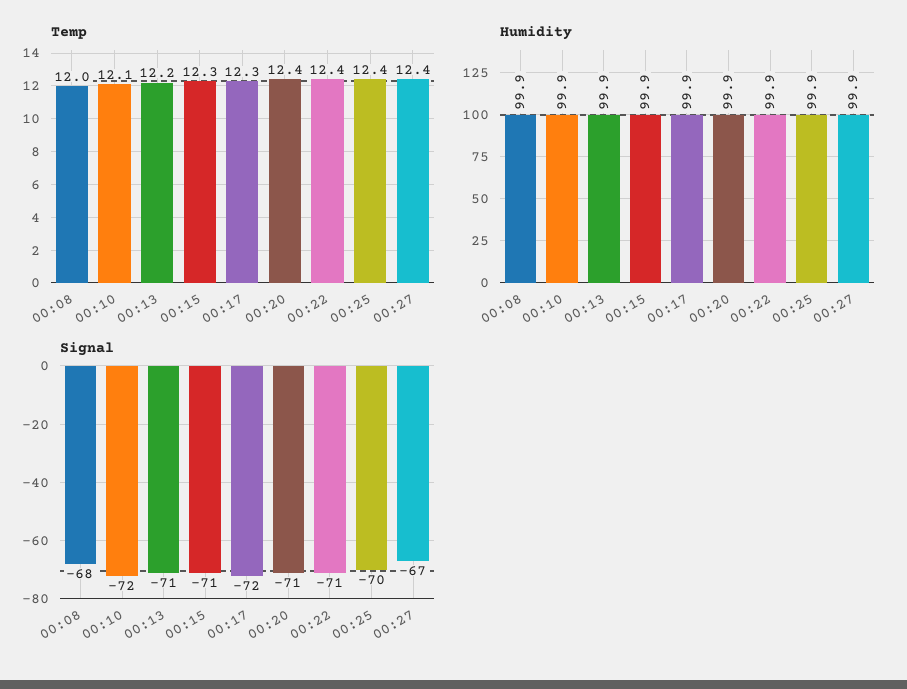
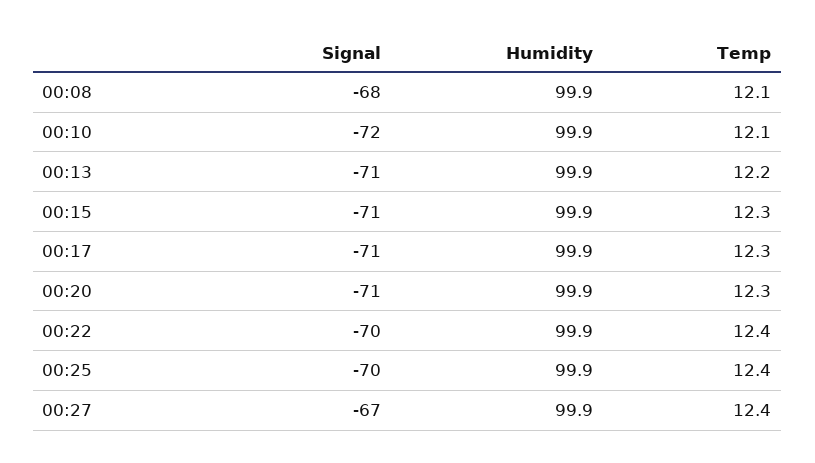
Temp, 00:08: 12 -> 12.1
Temp, 00:20: 12.4 -> 12.3
Signal, 00:17: -72 -> -71
Signal, 00:22: -71 -> -70

